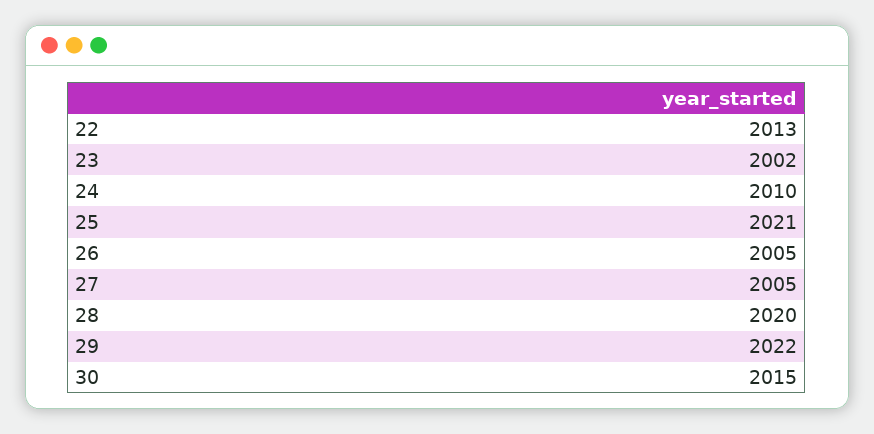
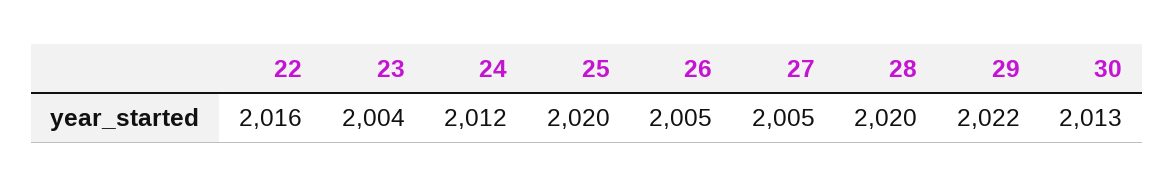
22: 2013 -> 2016
23: 2002 -> 2004
24: 2010 -> 2012
25: 2021 -> 2020
30: 2015 -> 2013

